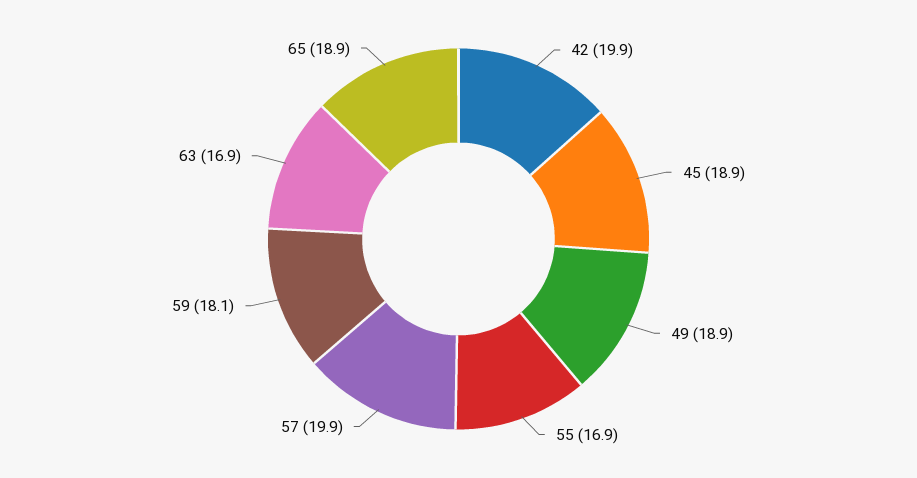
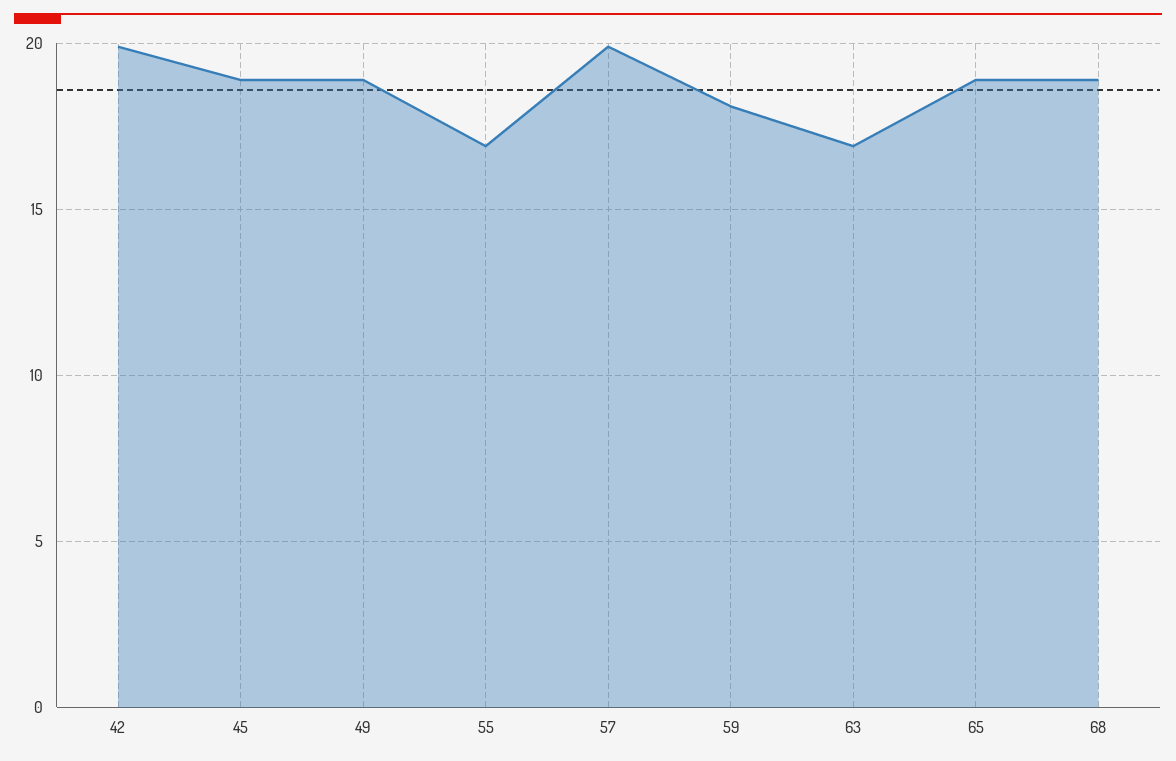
68: none -> 19

